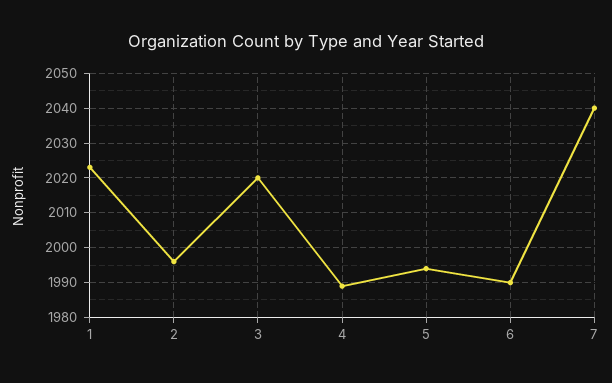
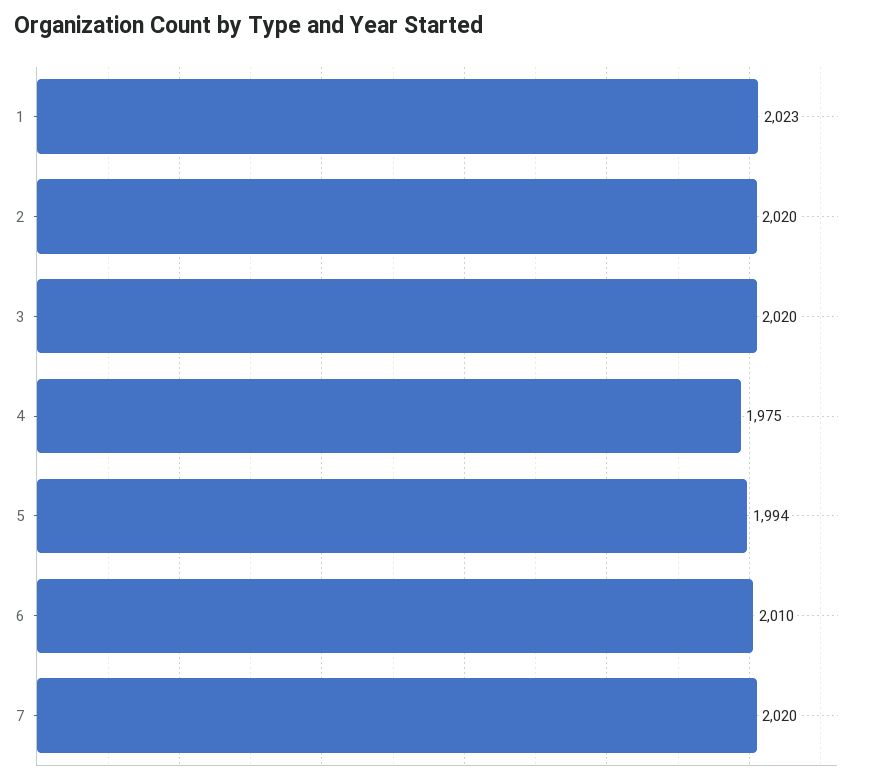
2: 1995 -> 2020
4: 1990 -> 1975
6: 1990 -> 2010
7: 2040 -> 2020

